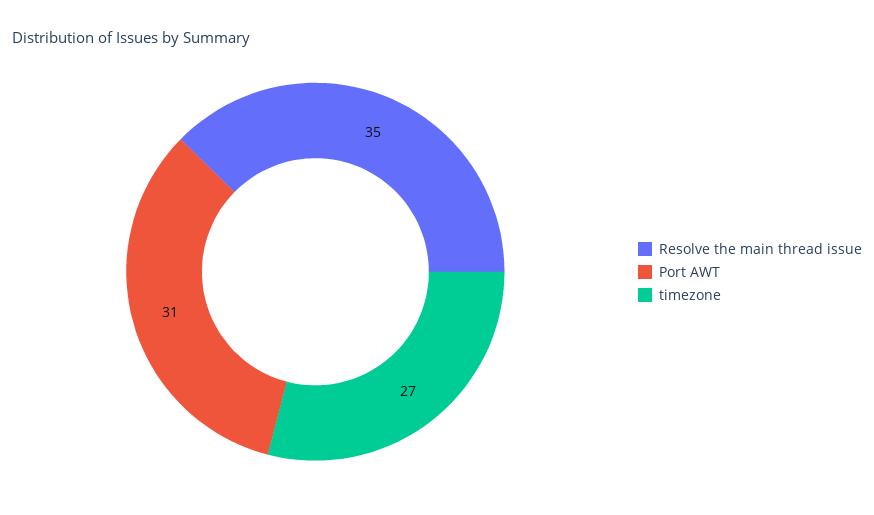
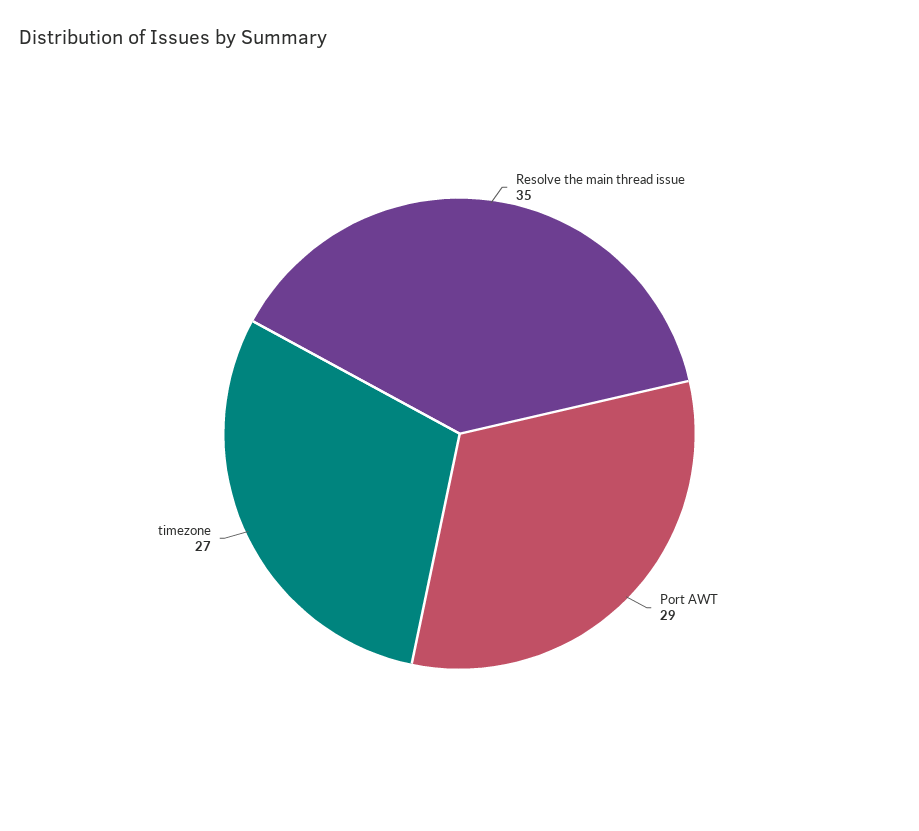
Port AWT: 31 -> 29

